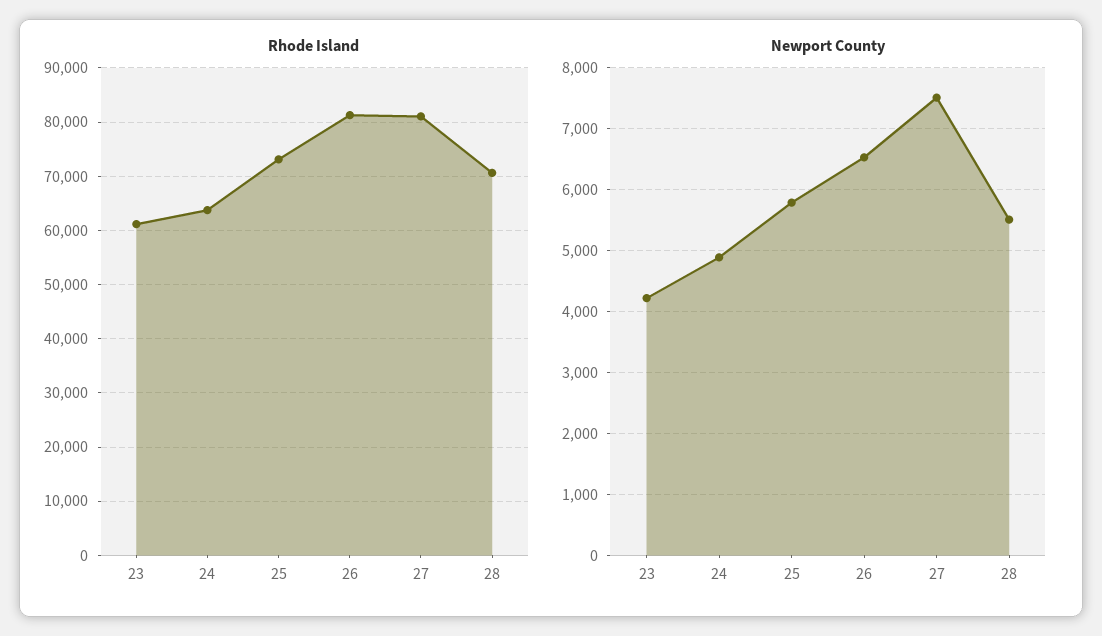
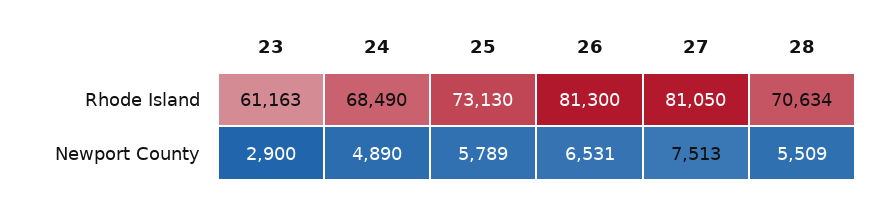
Rhode Island, 24: 64000 -> 68490
Newport County, 23: 4200 -> 2900

